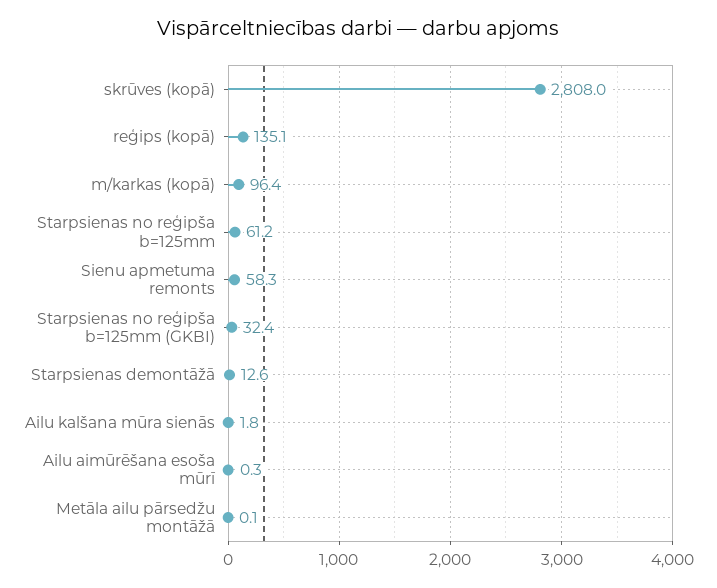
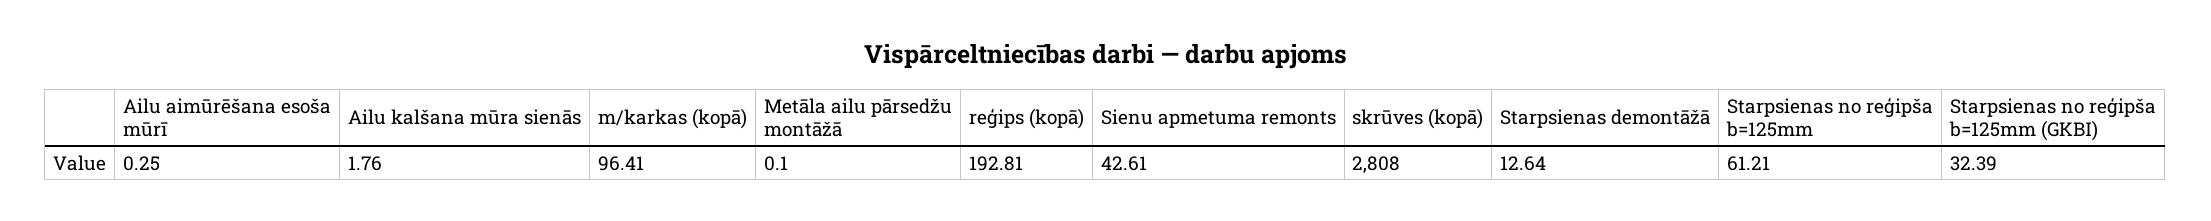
reģips (kopā): 135.1 -> 192.81
Sienu apmetuma remonts: 58.3 -> 42.61

